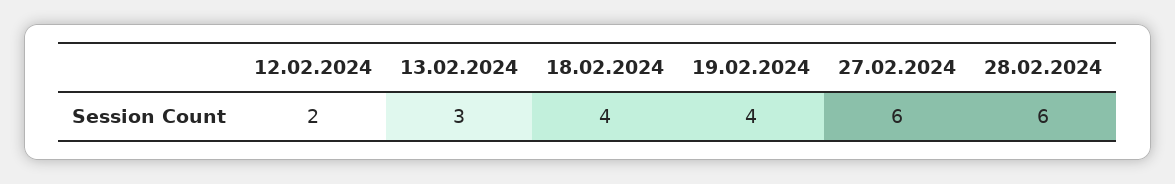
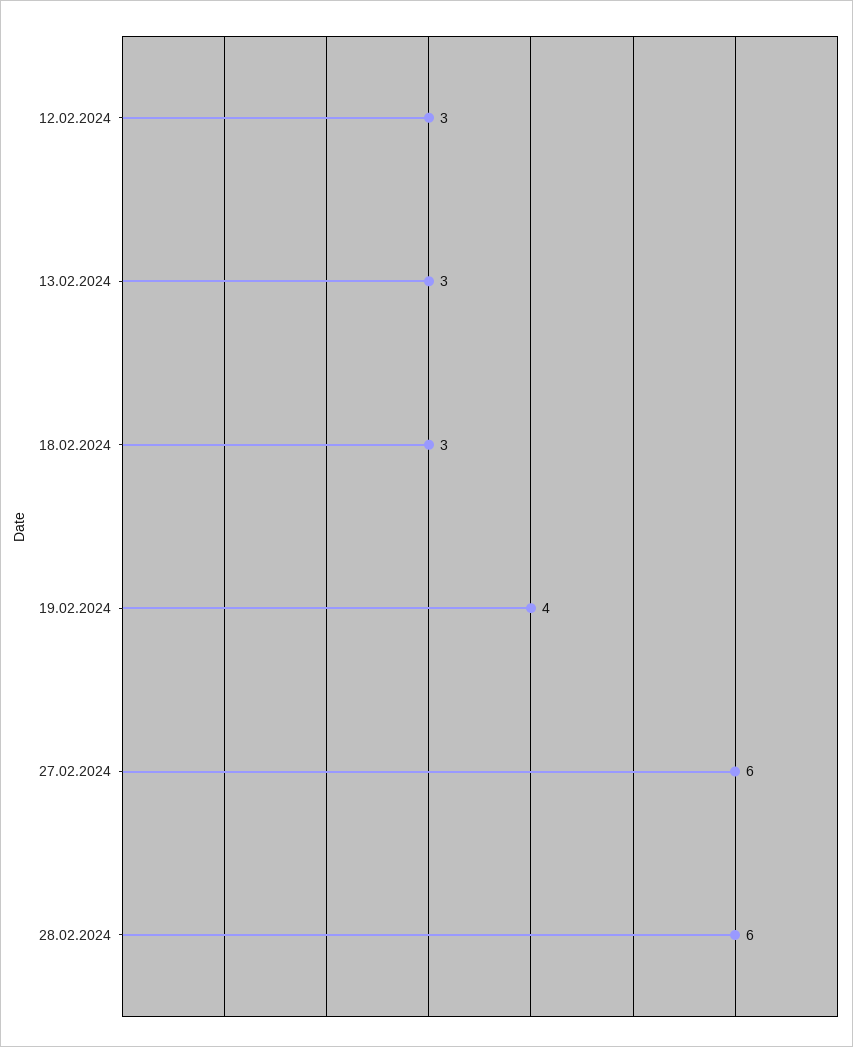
12.02.2024: 2 -> 3
18.02.2024: 4 -> 3

